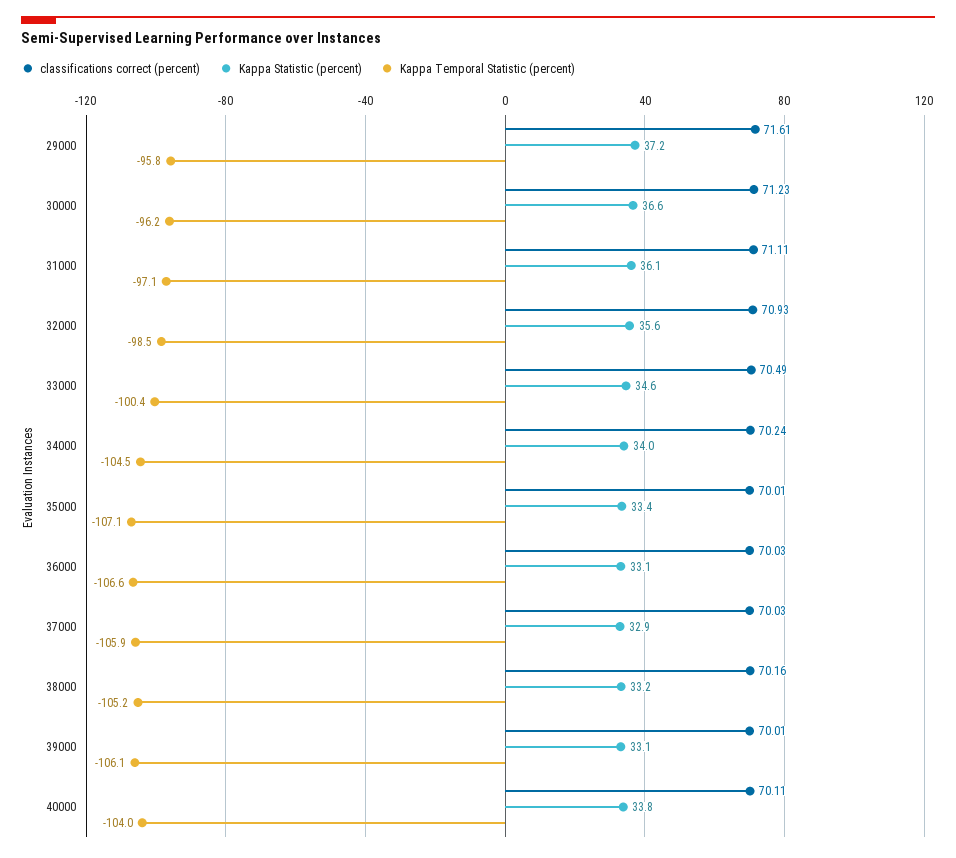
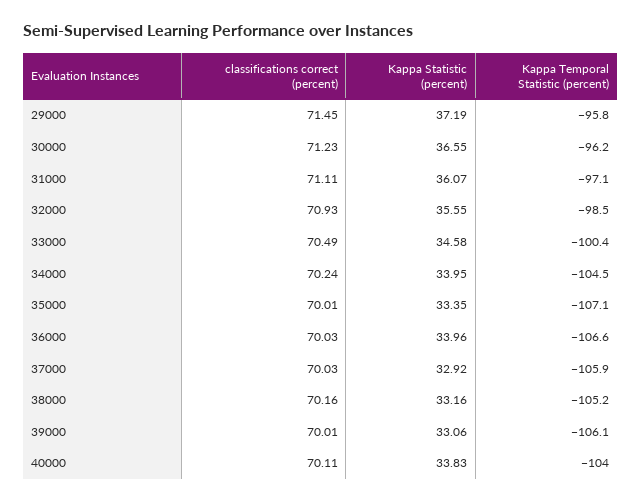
classifications correct (percent), 29000: 71.61 -> 71.45
Kappa Statistic (percent), 36000: 33.1 -> 33.96

